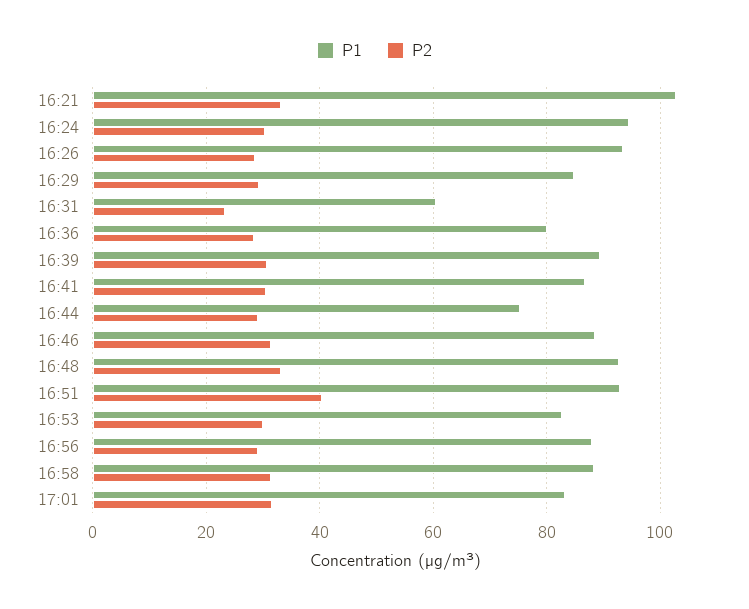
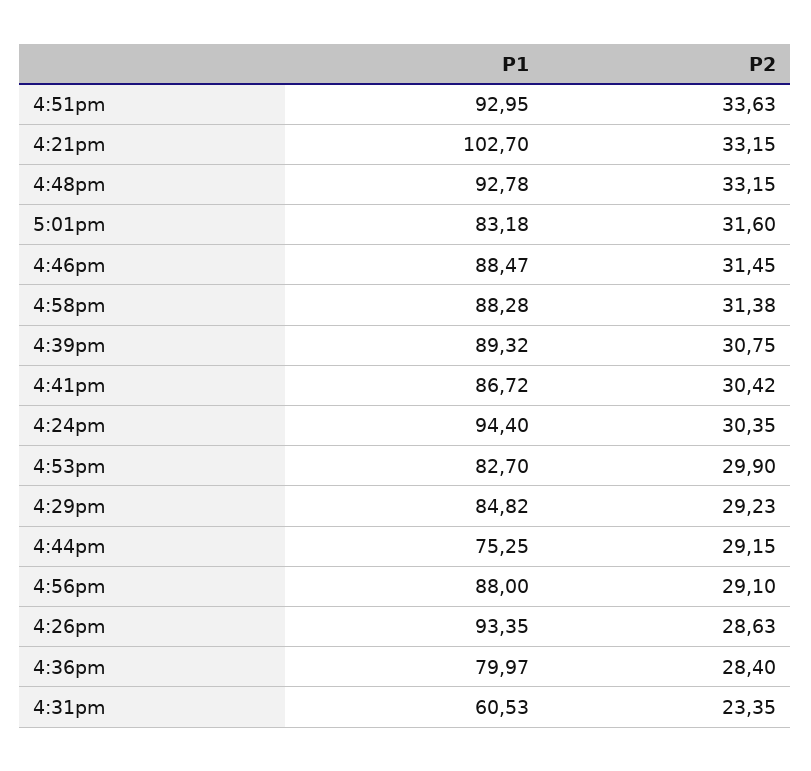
P2, 16:51: 40 -> 33.63

